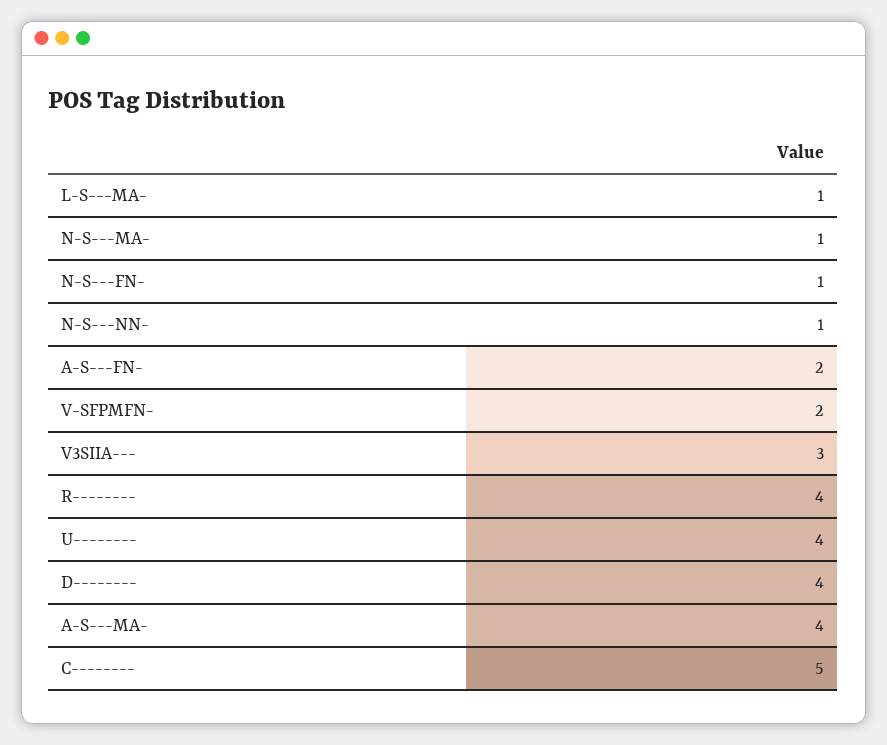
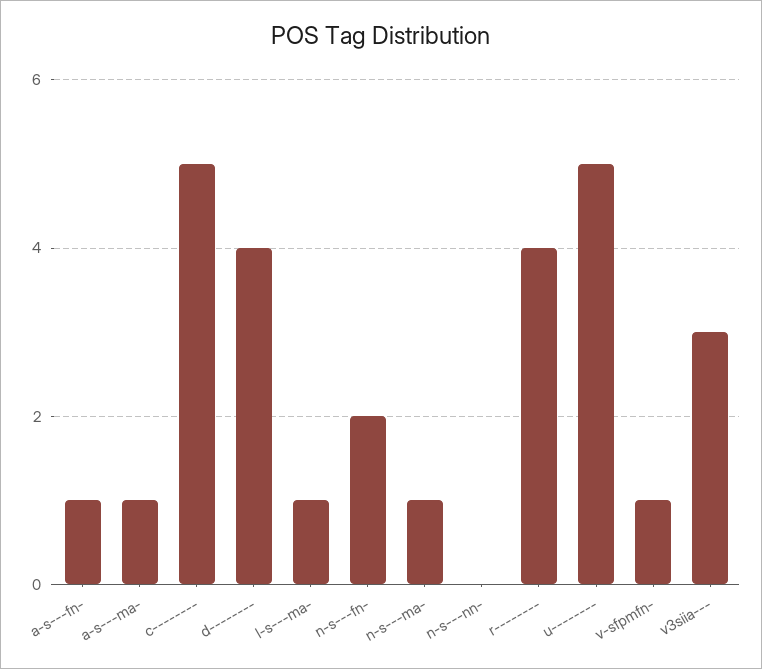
N-S---FN-: 1 -> 2
N-S---NN-: 1 -> 0
A-S---FN-: 2 -> 1
V-SFPMFN-: 2 -> 1
U--------: 4 -> 5
A-S---MA-: 4 -> 1

